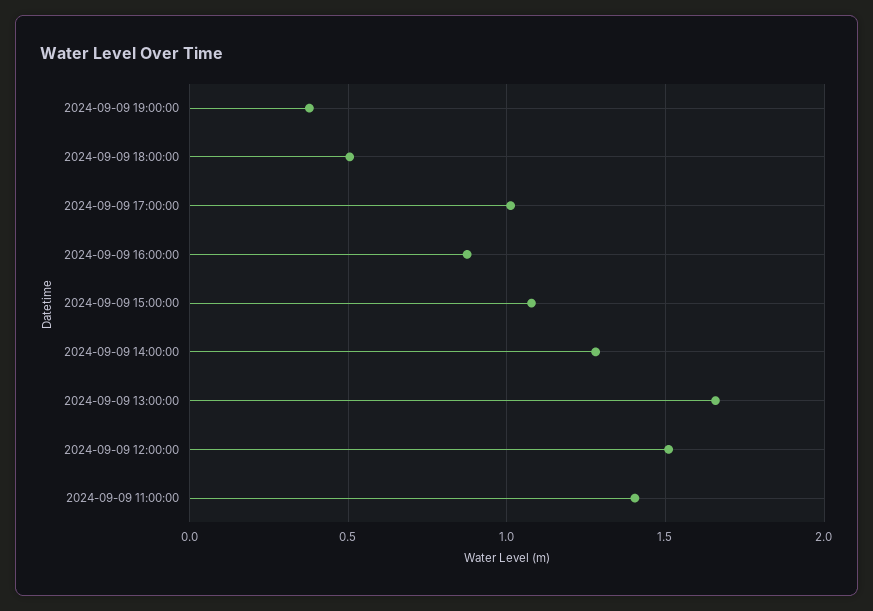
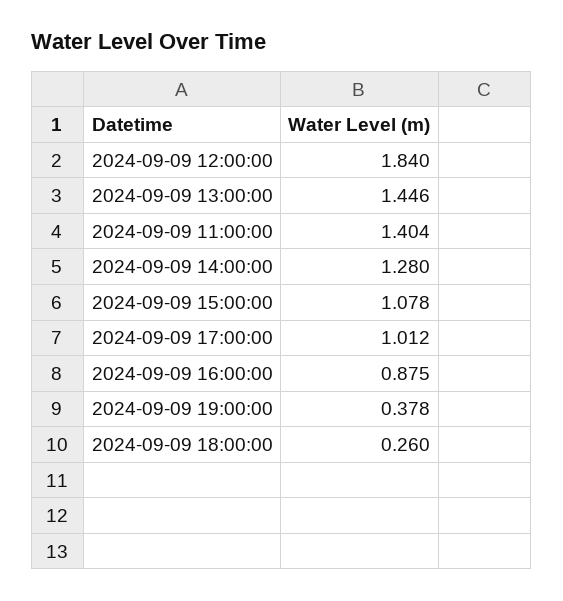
2024-09-09 18:00:00: 0.5 -> 0.26
2024-09-09 13:00:00: 1.65 -> 1.446
2024-09-09 12:00:00: 1.5 -> 1.84

